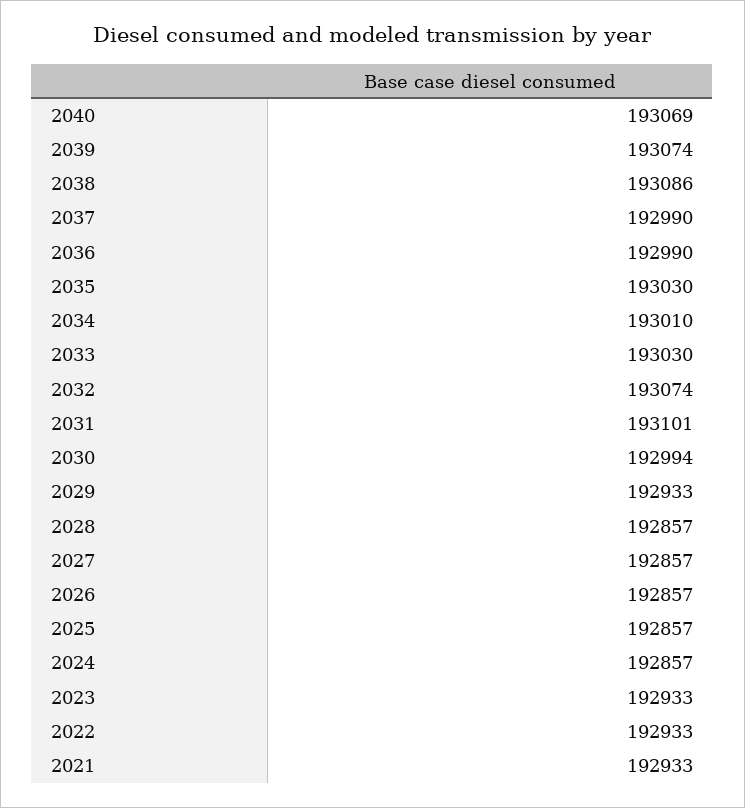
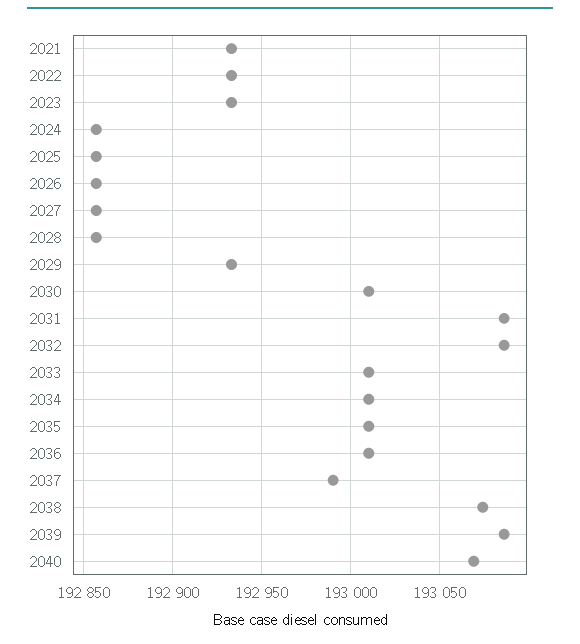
2039: 193074 -> 193085
2038: 193086 -> 193075
2036: 192990 -> 193010
2035: 193030 -> 193010
2033: 193030 -> 193010
2032: 193074 -> 193085
2031: 193101 -> 193085
2030: 192994 -> 193010

